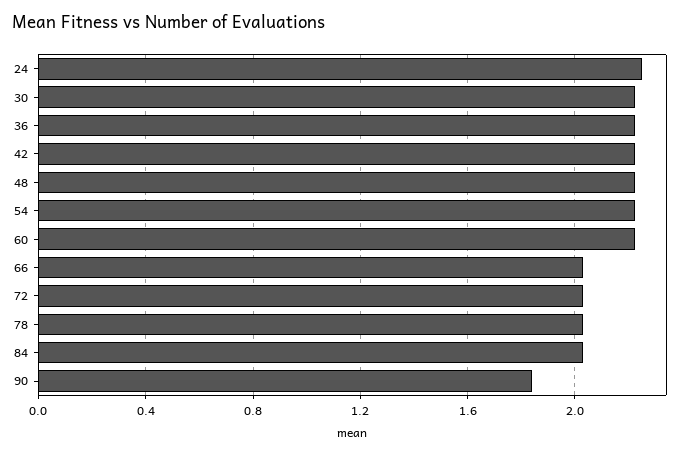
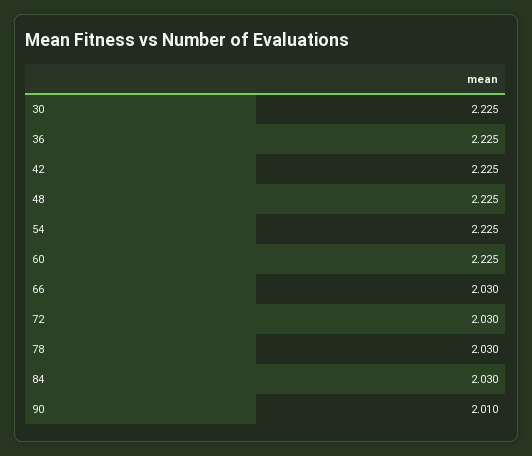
24: 2.25 -> none
90: 1.85 -> 2.01

